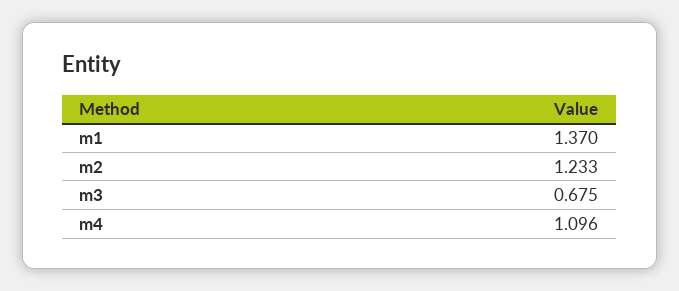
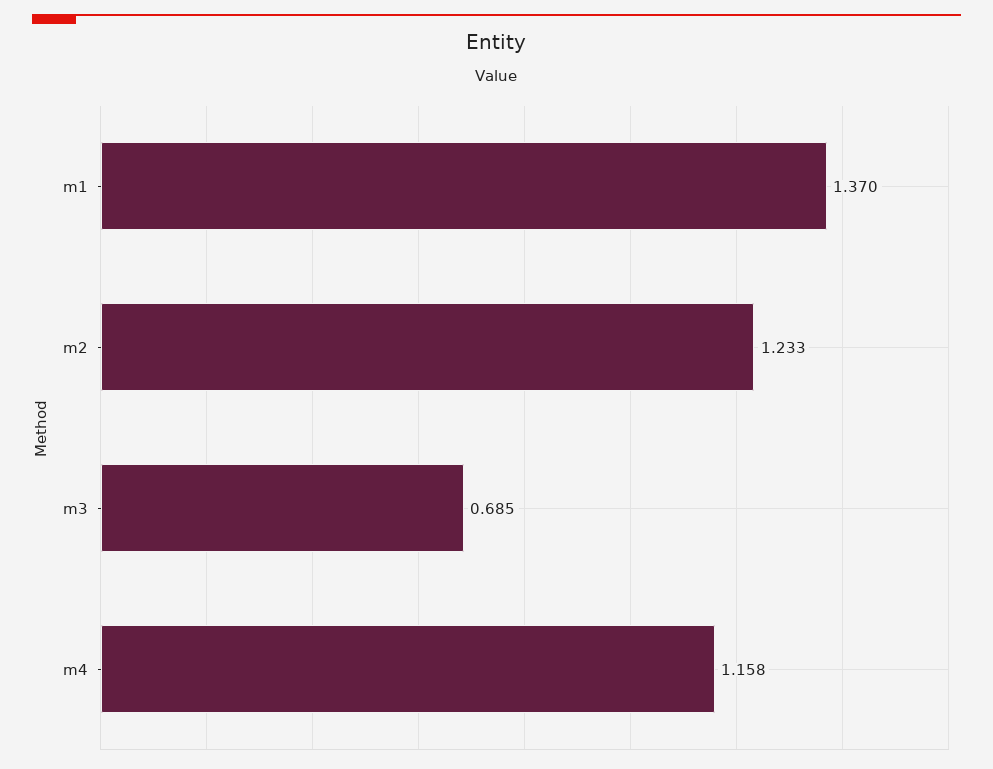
m3: 0.675 -> 0.685
m4: 1.096 -> 1.158

